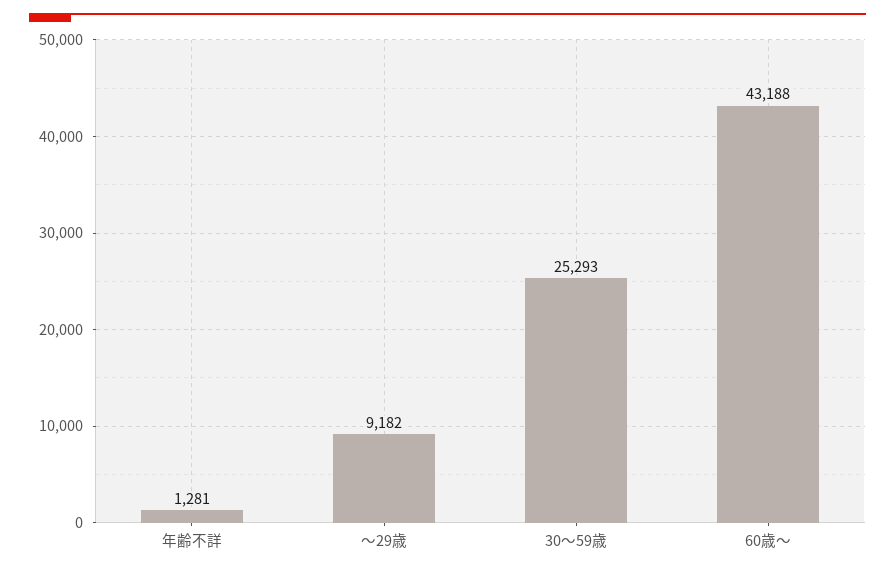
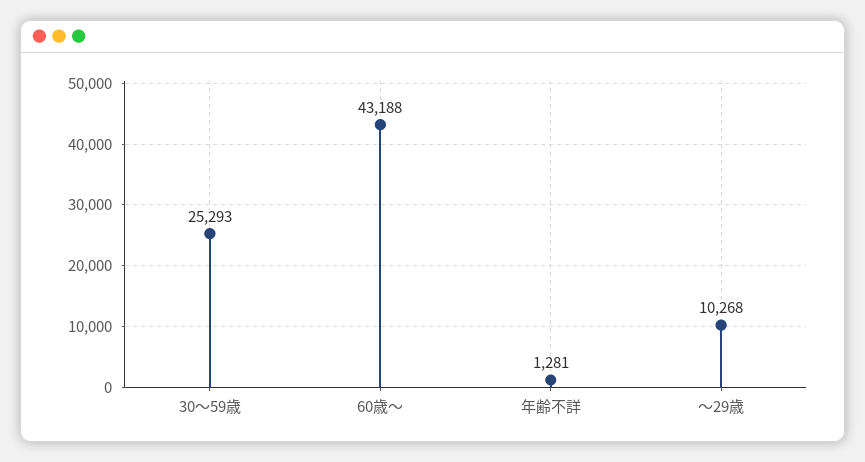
～29歳: 9182 -> 10268

